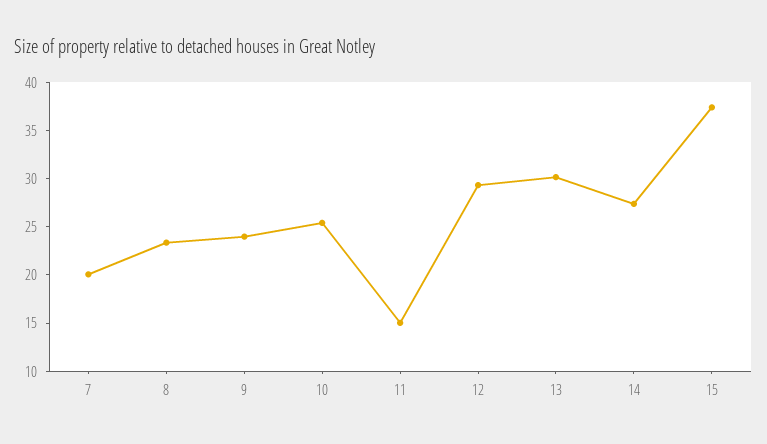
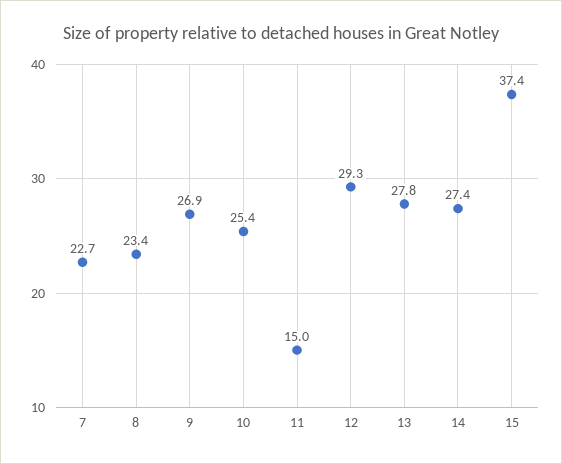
7: 20 -> 22.7
9: 24 -> 26.9
13: 30 -> 27.8

